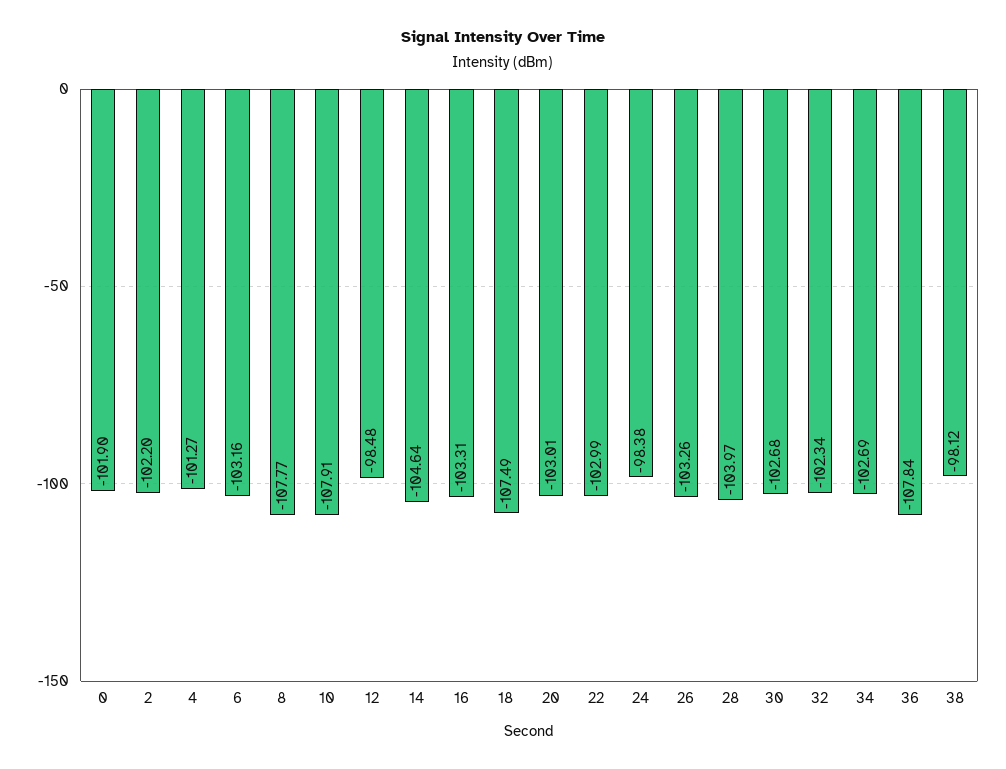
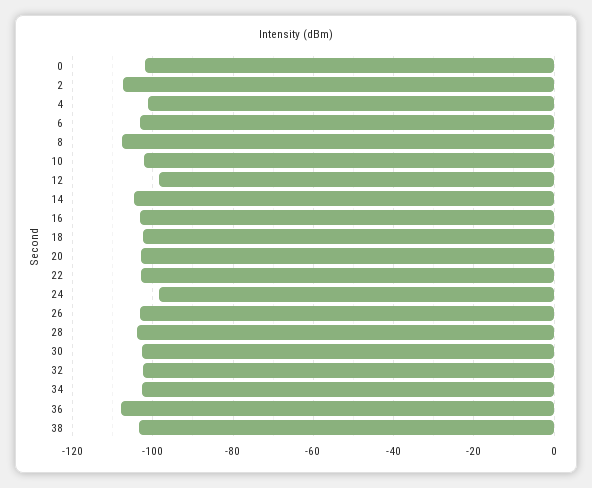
2: -102.2 -> -108
10: -107.91 -> -102
18: -107.49 -> -102
38: -98.12 -> -104

